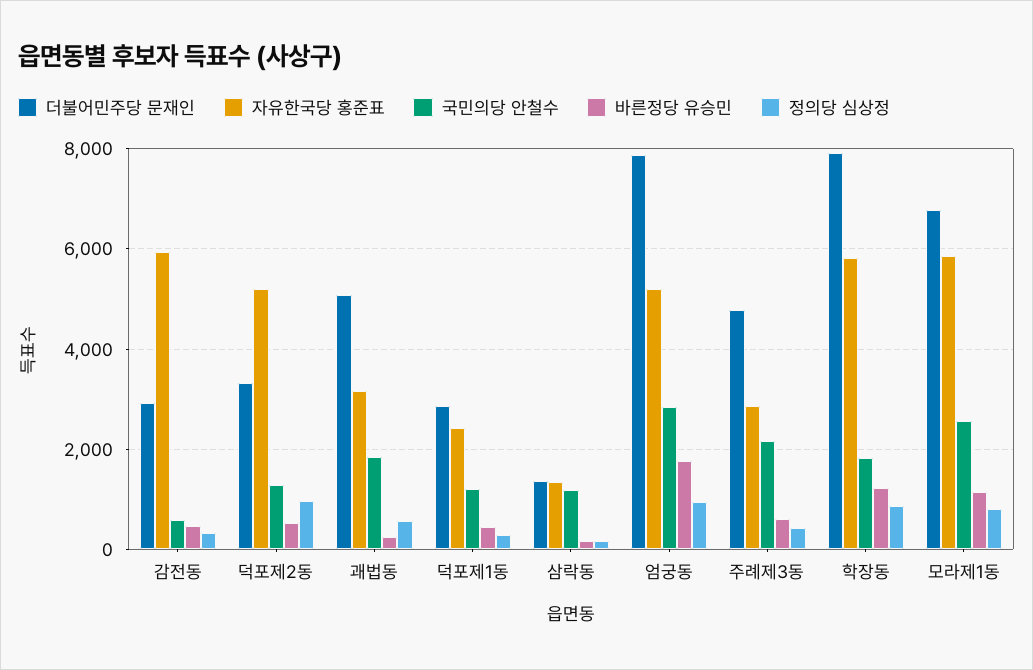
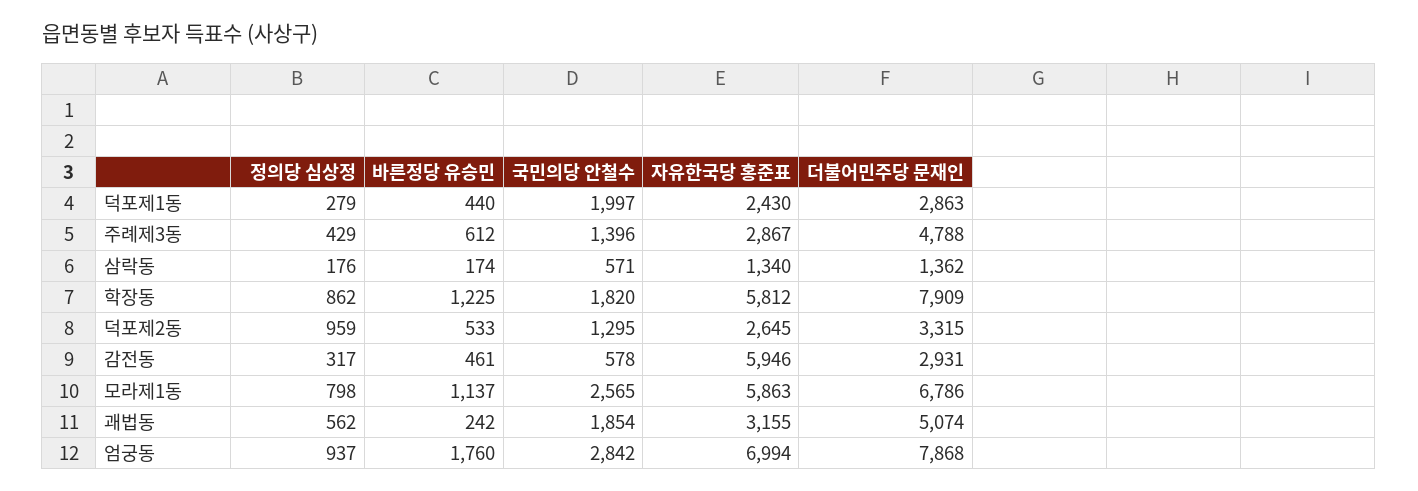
자유한국당 홍준표, 덕포제2동: 5200 -> 2645
국민의당 안철수, 덕포제1동: 1200 -> 1997
국민의당 안철수, 삼락동: 1200 -> 571
자유한국당 홍준표, 엄궁동: 5200 -> 6994
국민의당 안철수, 주례제3동: 2200 -> 1396

